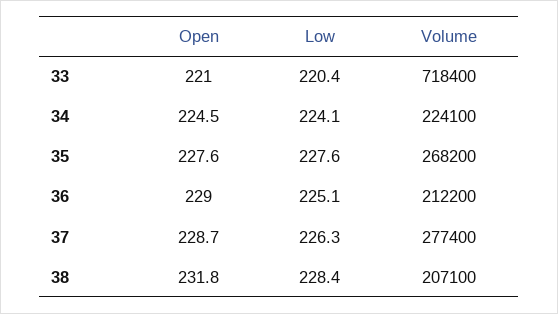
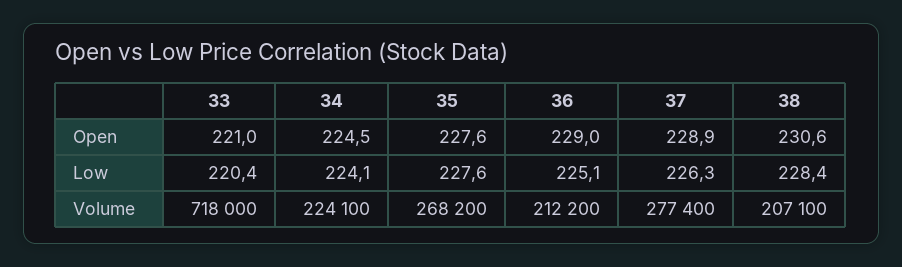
Volume, 33: 718400 -> 718000
Open, 37: 228.7 -> 228.9
Open, 38: 231.8 -> 230.6

